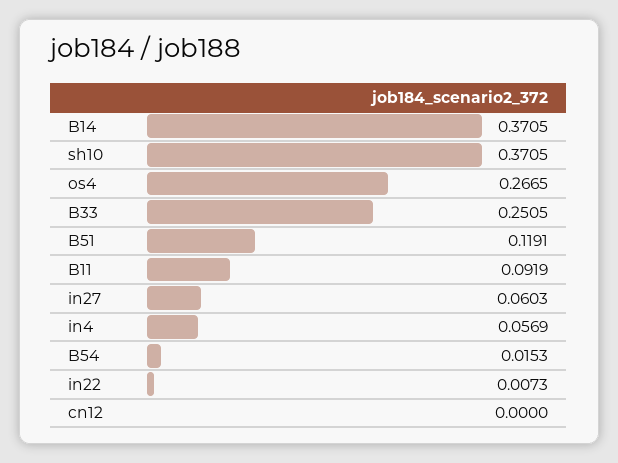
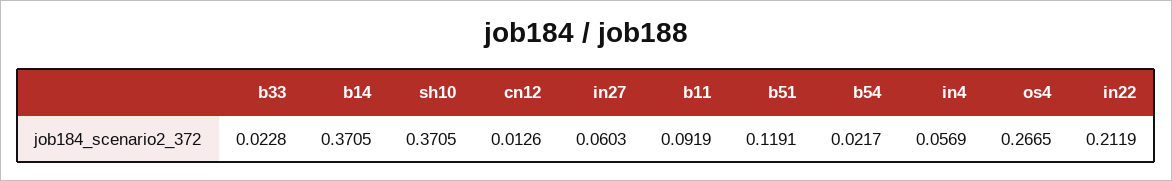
B33: 0.2505 -> 0.0228
B54: 0.0153 -> 0.0217
in22: 0.0073 -> 0.2119
cn12: 0 -> 0.0126

